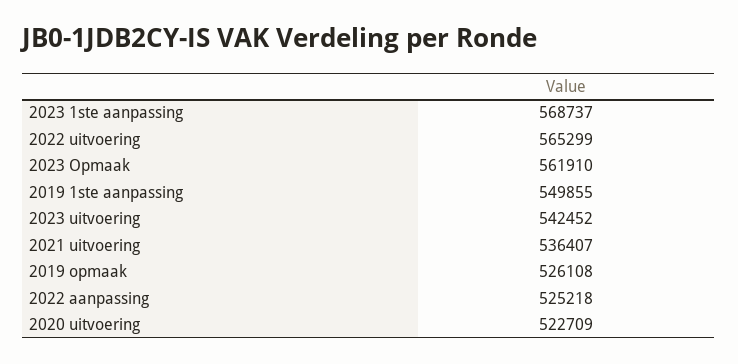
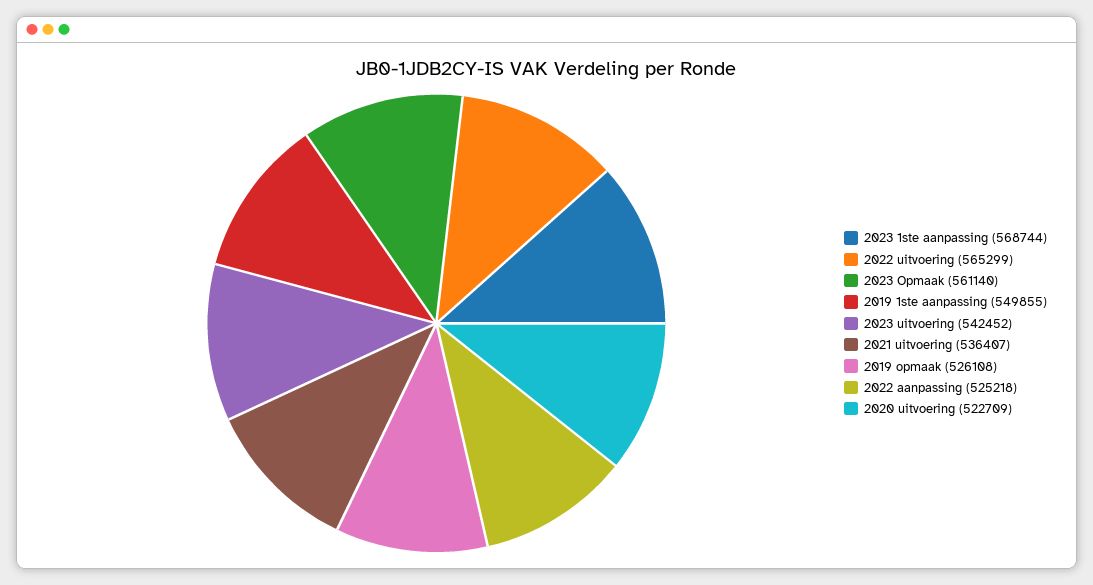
2023 1ste aanpassing: 568737 -> 568744
2023 Opmaak: 561910 -> 561140

